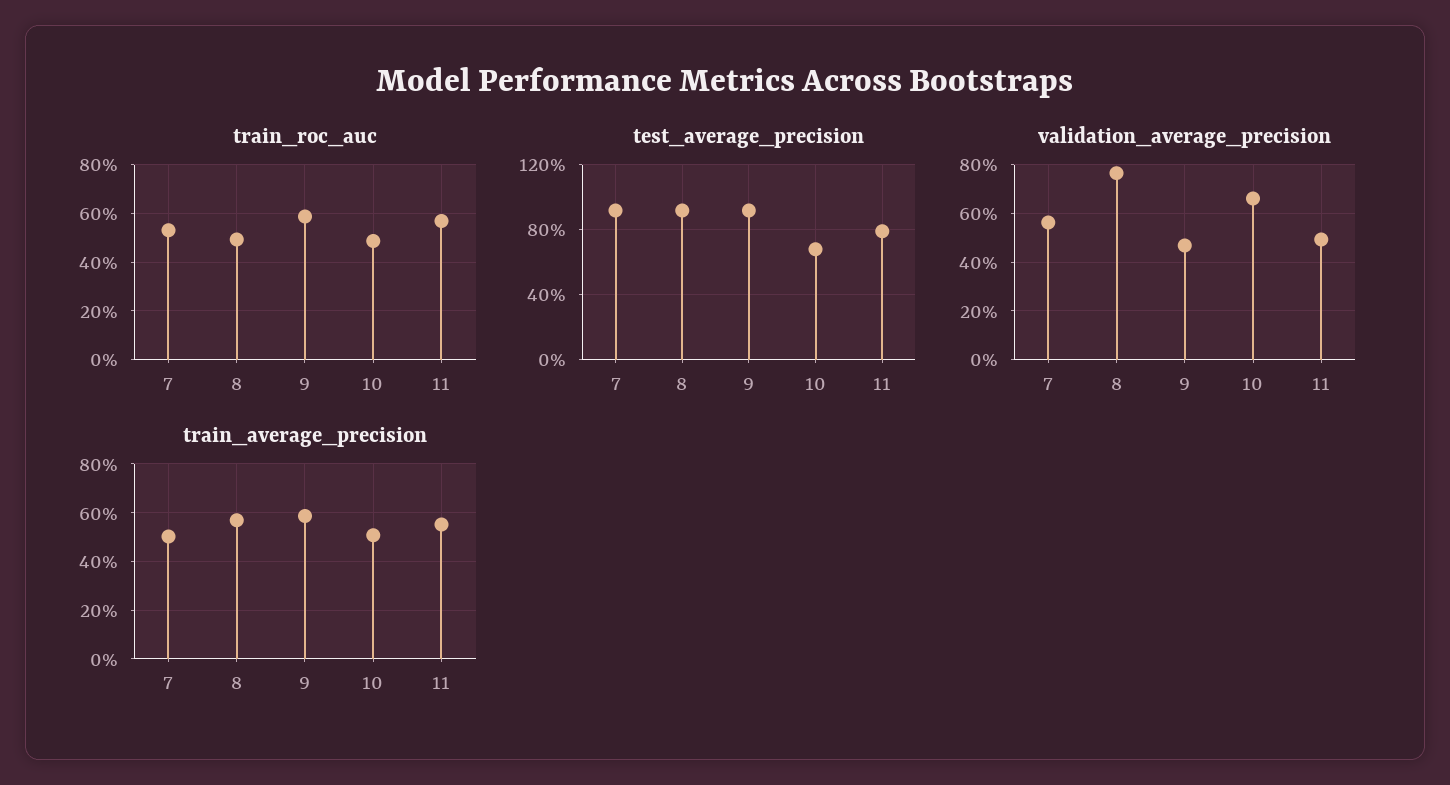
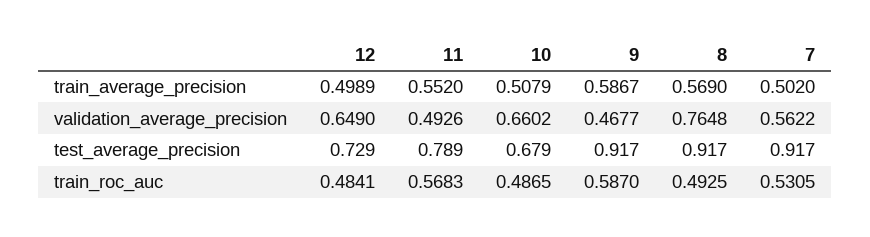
train_average_precision, 12: none -> 0.4989
validation_average_precision, 12: none -> 0.649
test_average_precision, 12: none -> 0.729
train_roc_auc, 12: none -> 0.4841

